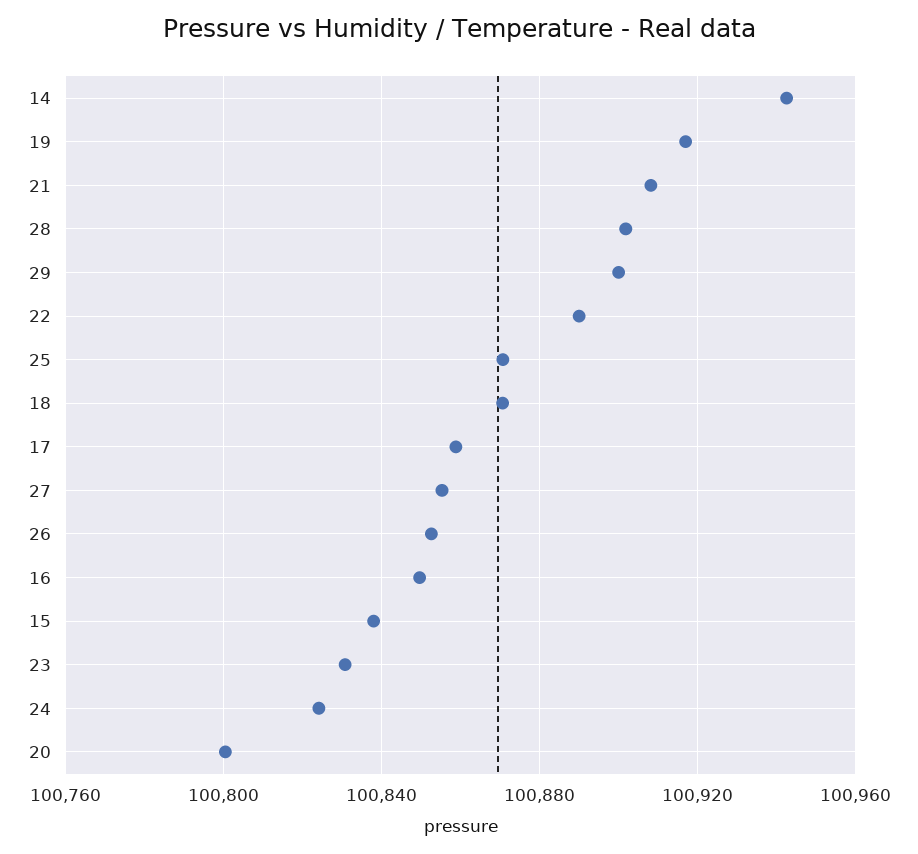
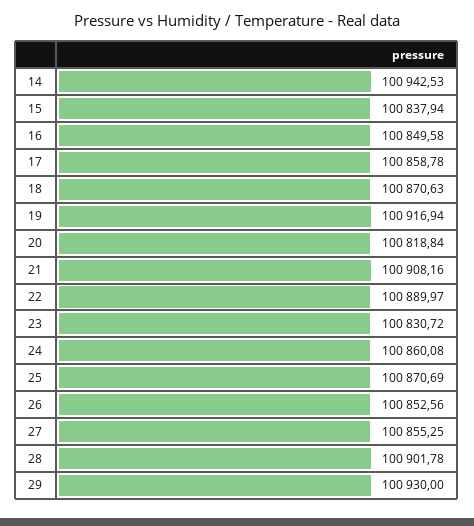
29: 100900 -> 100930
24: 100825 -> 100860.08
20: 100800 -> 100818.84

